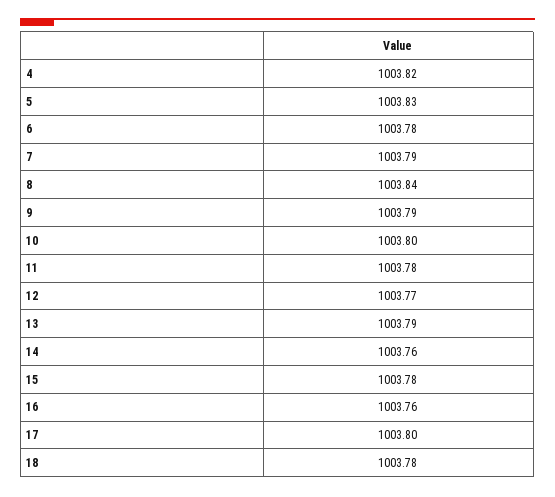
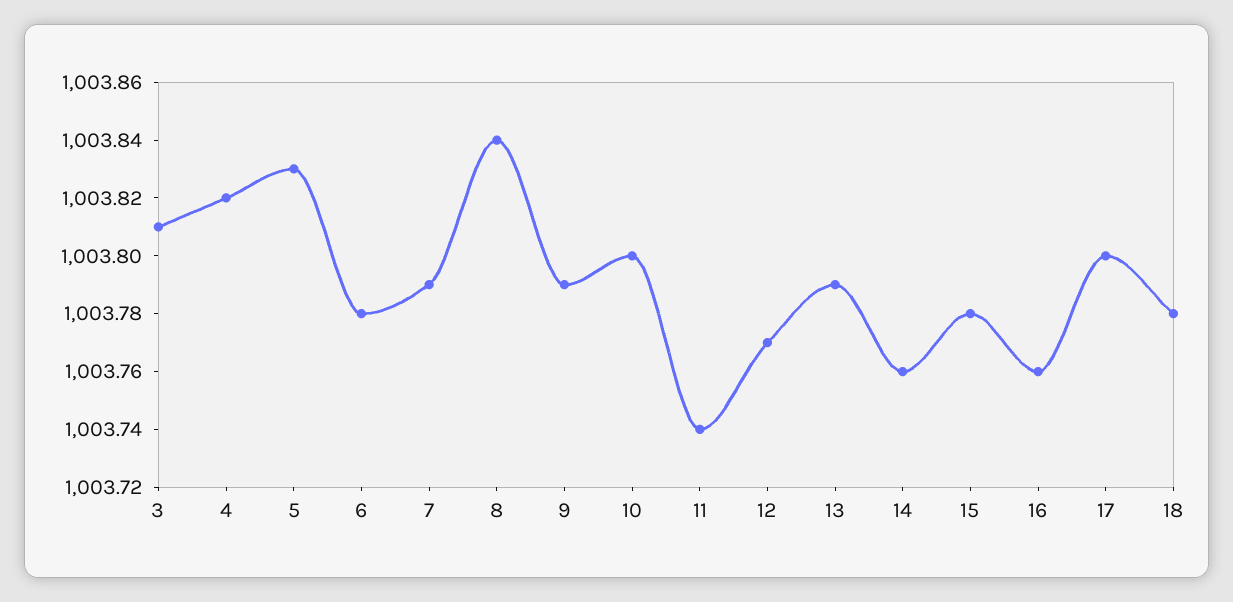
11: 1003.78 -> 1003.74
3: none -> 1003.81

